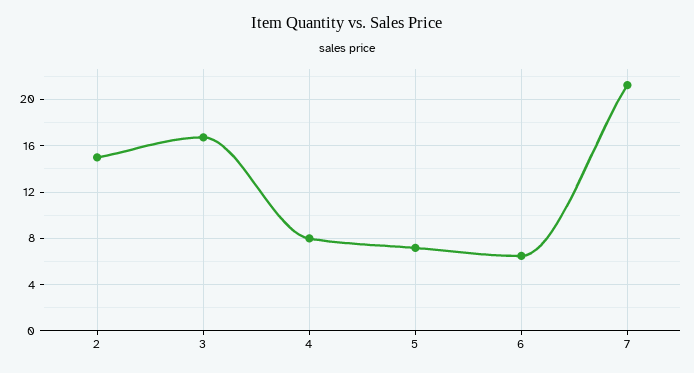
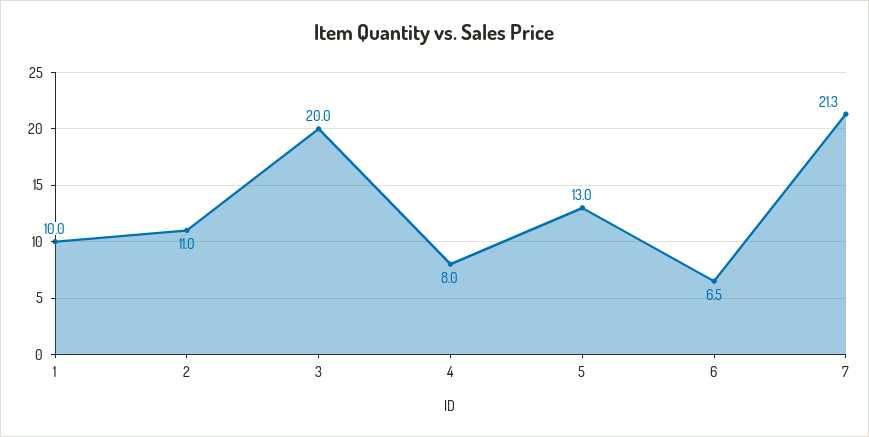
2: 15 -> 11
3: 17 -> 20
5: 7 -> 13
1: none -> 10

